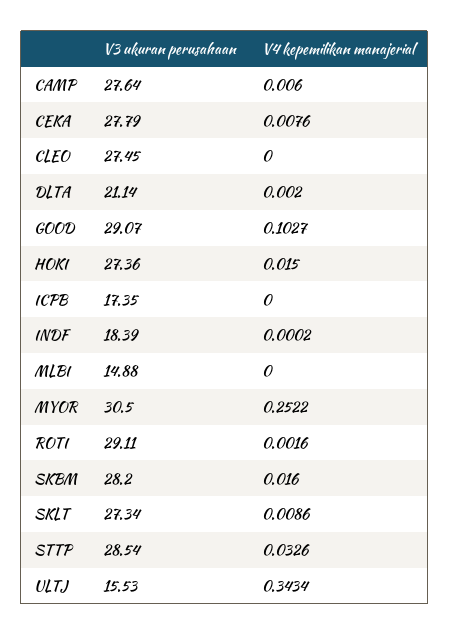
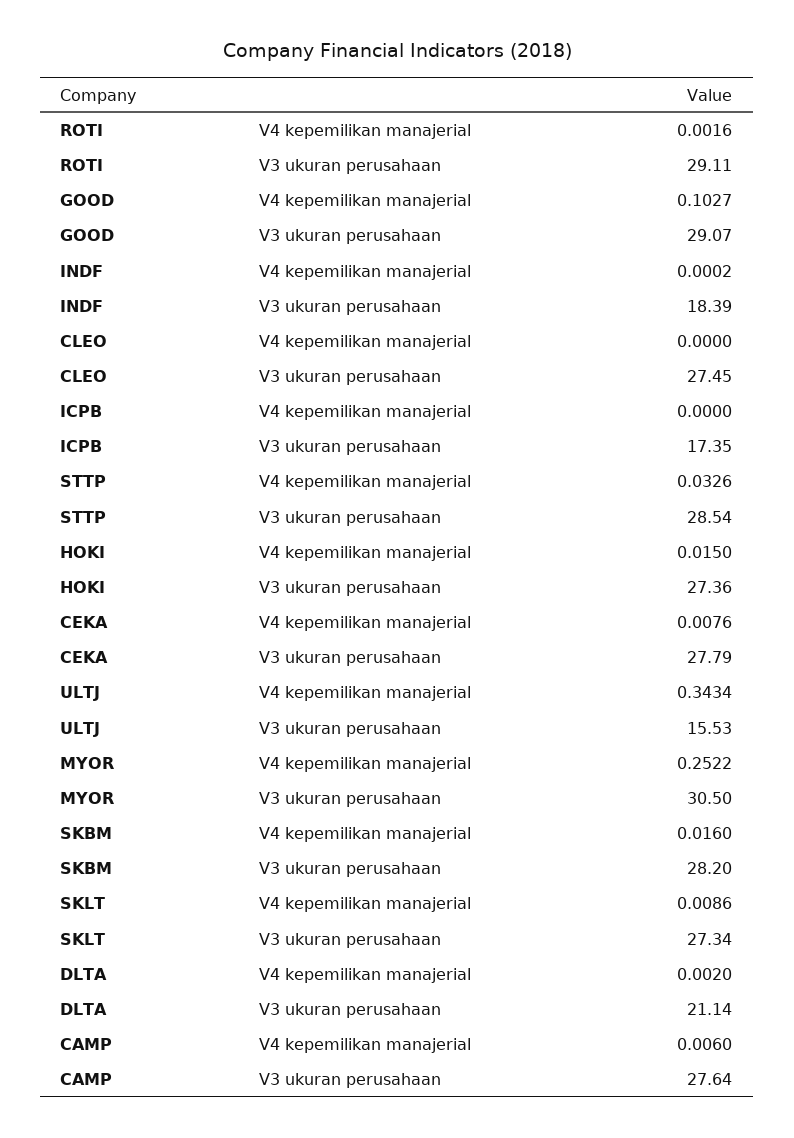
V3 ukuran perusahaan, MLBI: 14.88 -> none
V4 kepemilikan manajerial, MLBI: 0 -> none

